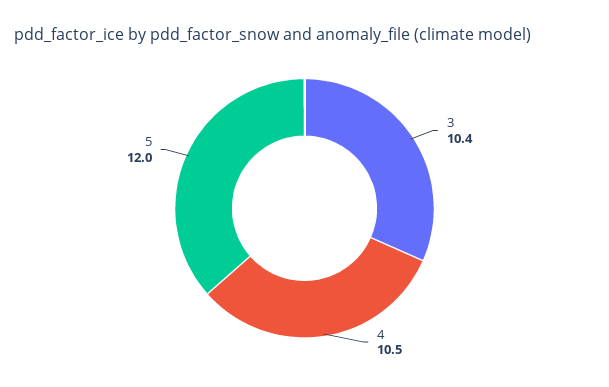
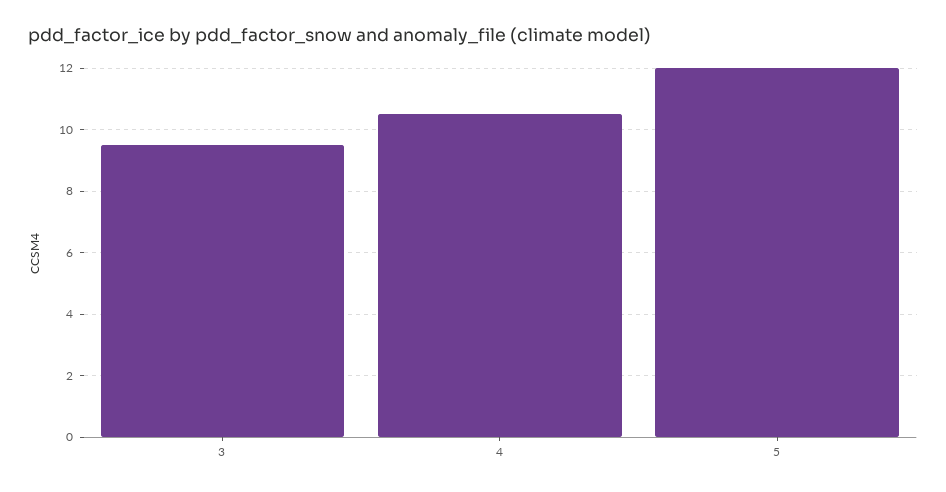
3: 10.4 -> 9.5

